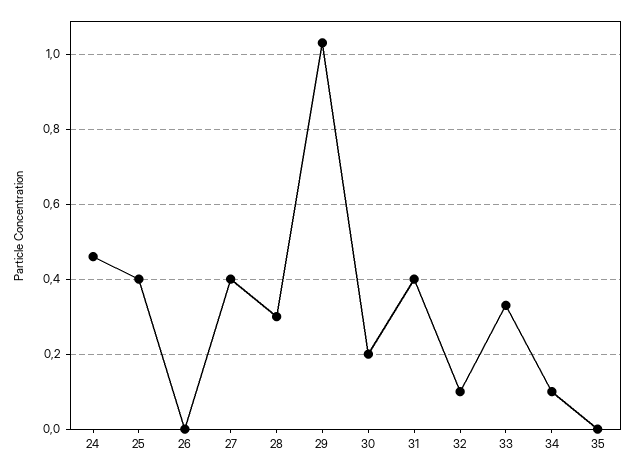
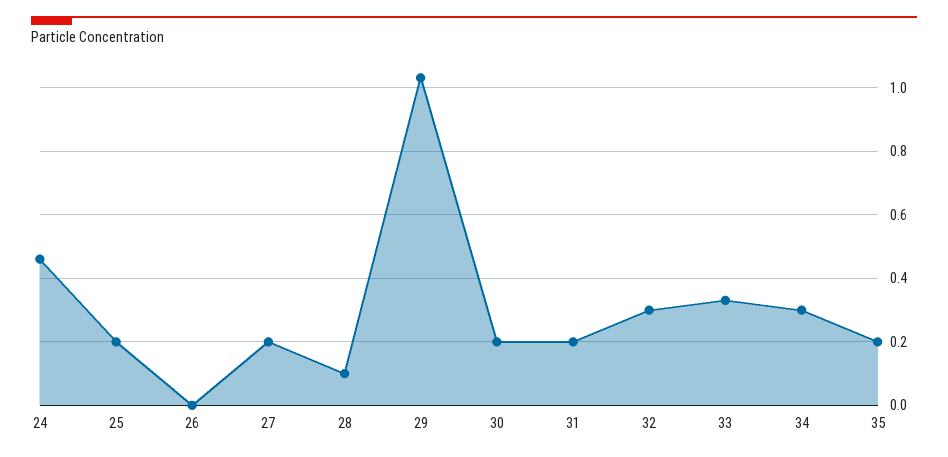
25: 0.4 -> 0.2
27: 0.4 -> 0.2
28: 0.3 -> 0.1
31: 0.4 -> 0.2
32: 0.1 -> 0.3
34: 0.1 -> 0.3
35: 0 -> 0.2

